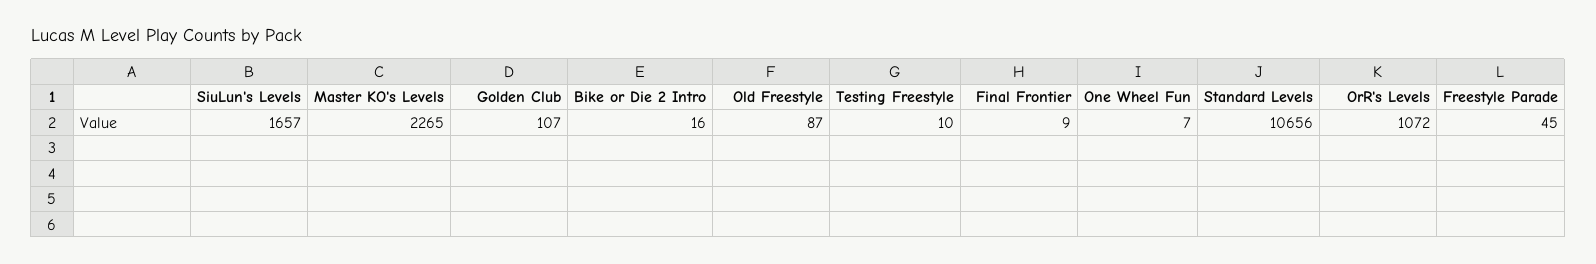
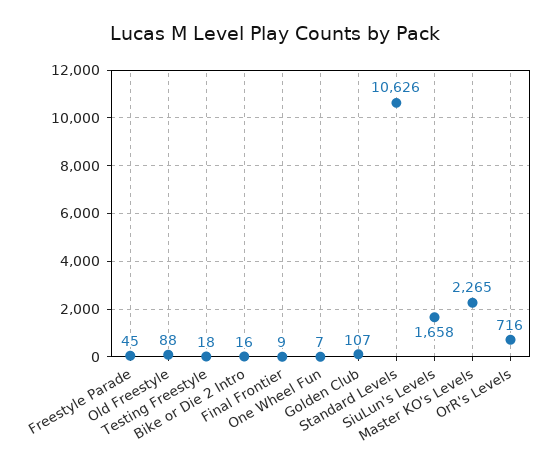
SiuLun's Levels: 1657 -> 1658
Old Freestyle: 87 -> 88
Testing Freestyle: 10 -> 18
Standard Levels: 10656 -> 10626
OrR's Levels: 1072 -> 716

